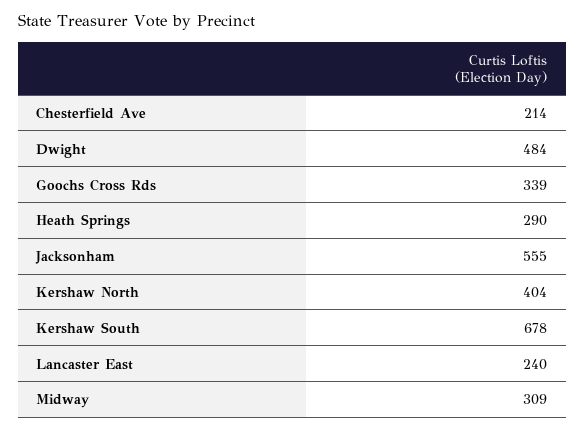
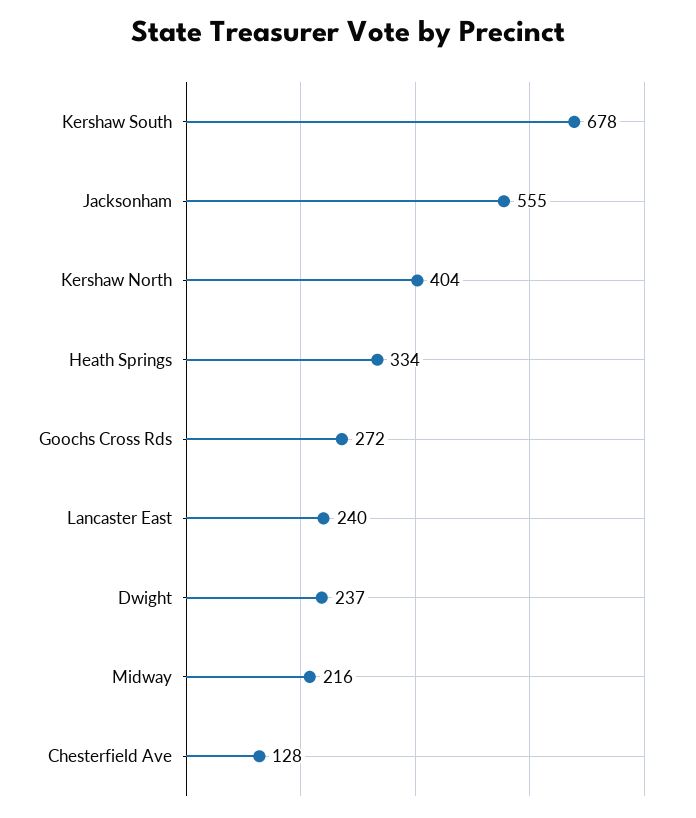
Chesterfield Ave: 214 -> 128
Dwight: 484 -> 237
Goochs Cross Rds: 339 -> 272
Heath Springs: 290 -> 334
Midway: 309 -> 216

